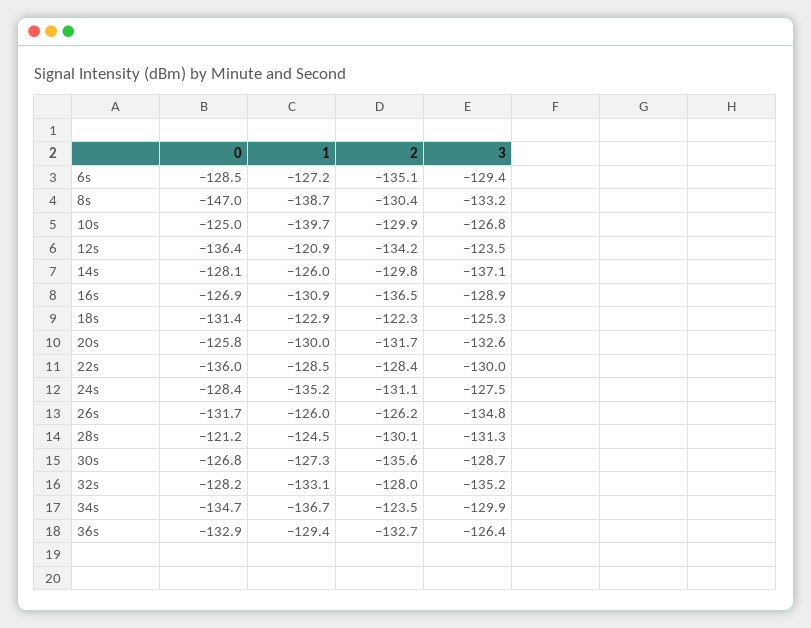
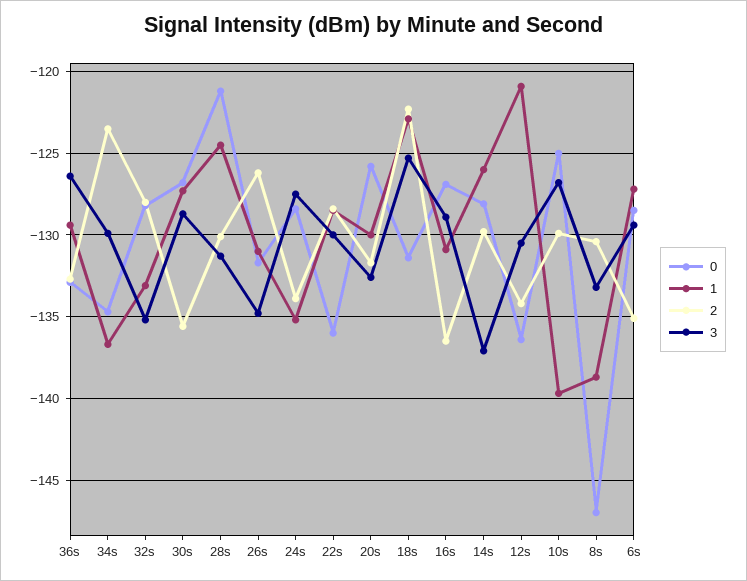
3, 12s: -123.5 -> -130.5
2, 24s: -131.1 -> -134
1, 26s: -126 -> -131

